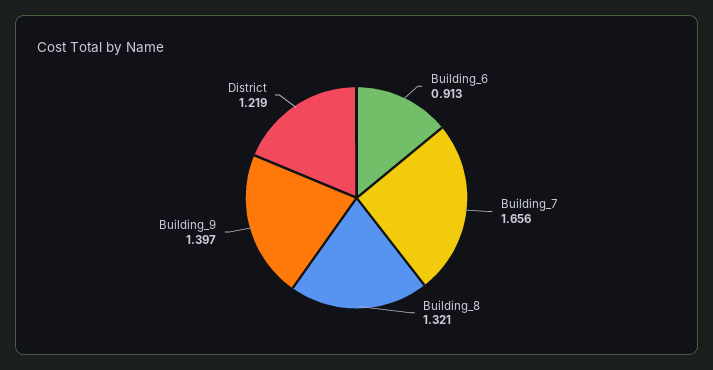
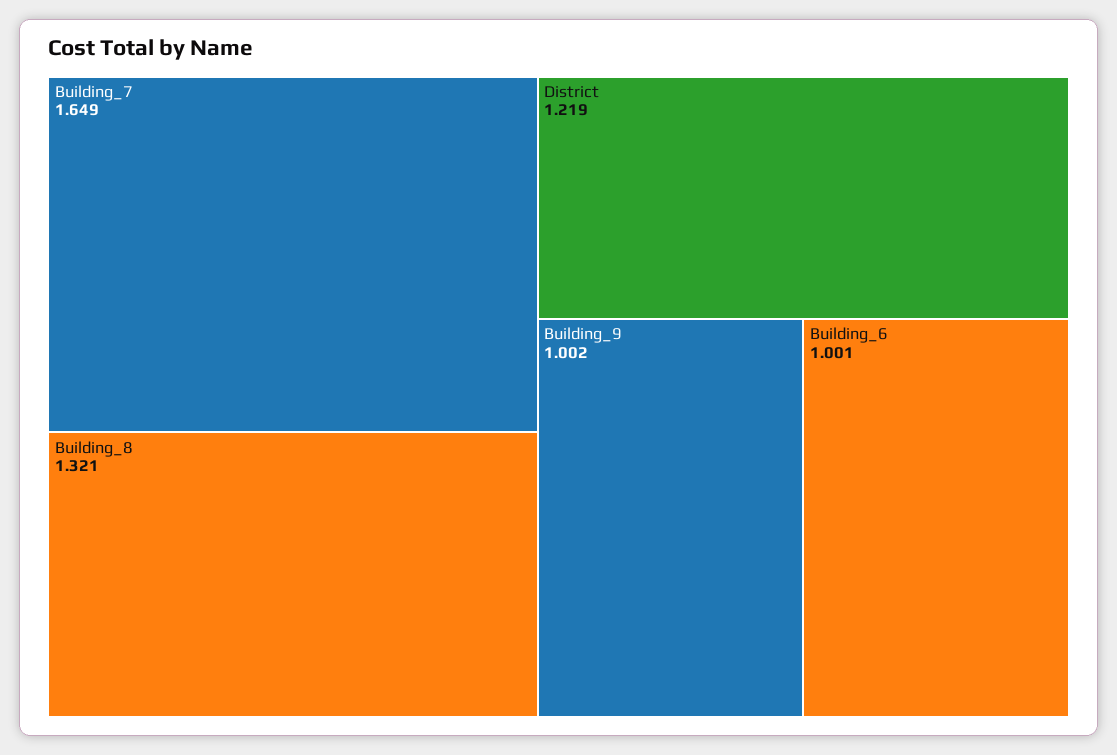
Building_6: 0.913 -> 1.001
Building_7: 1.656 -> 1.649
Building_9: 1.397 -> 1.002

